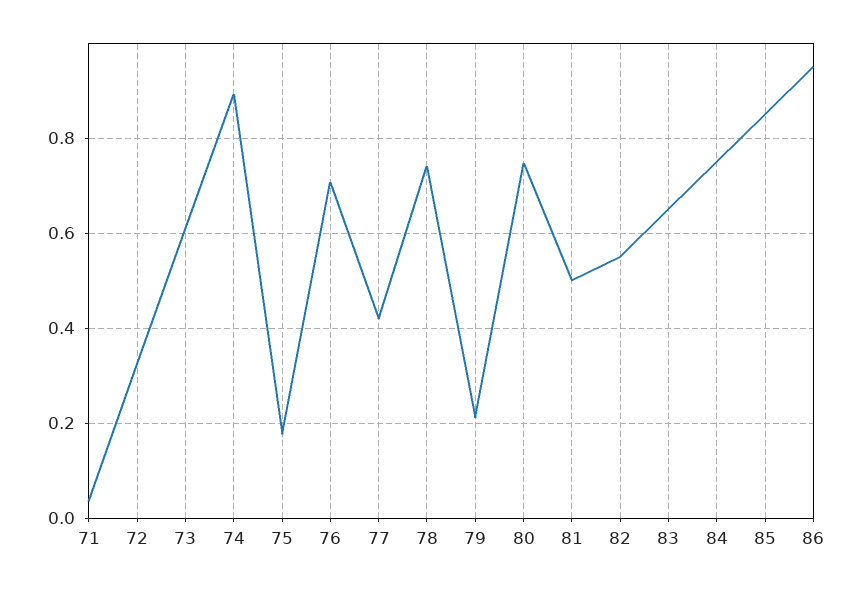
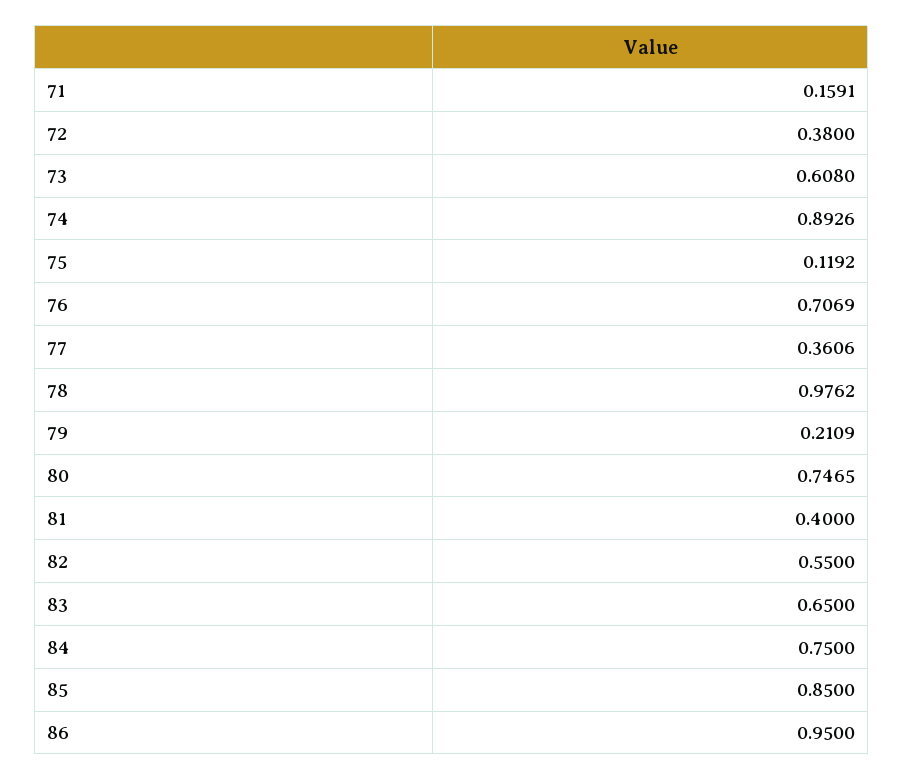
71: 0.04 -> 0.1591
72: 0.32 -> 0.38
75: 0.18 -> 0.1192
77: 0.42 -> 0.3606
78: 0.74 -> 0.9762
81: 0.5 -> 0.4

